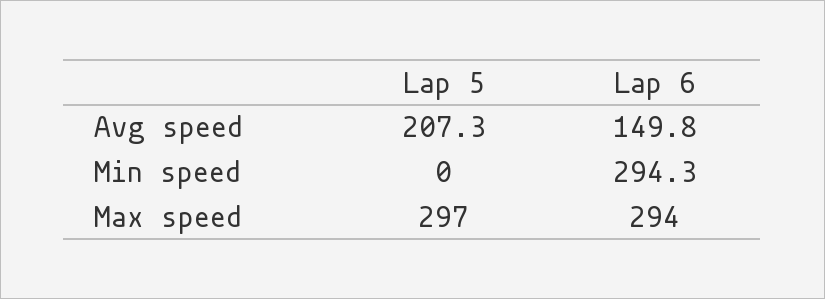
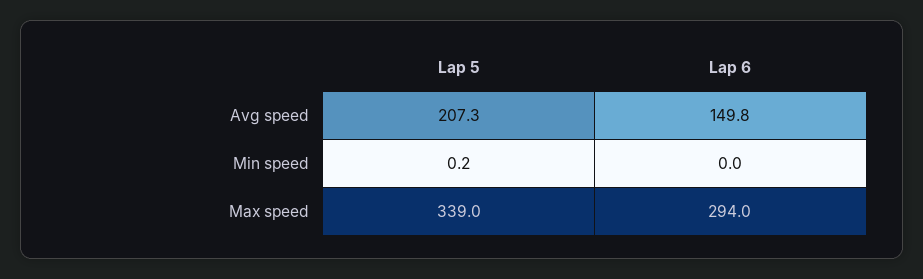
Lap 5, Min speed: 0 -> 0.2
Lap 6, Min speed: 294.3 -> 0
Lap 5, Max speed: 297 -> 339

